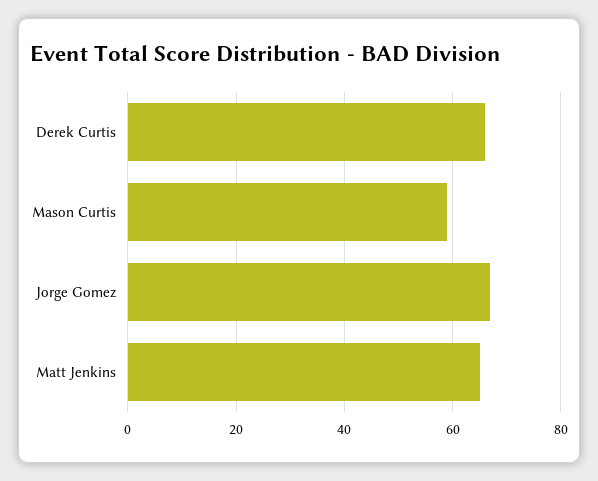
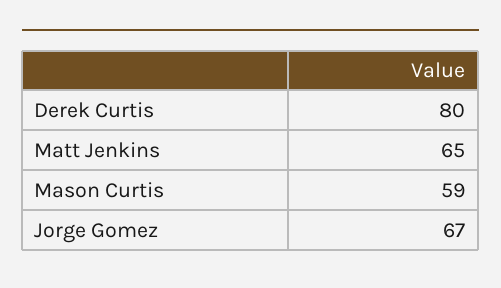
Derek Curtis: 65 -> 80

